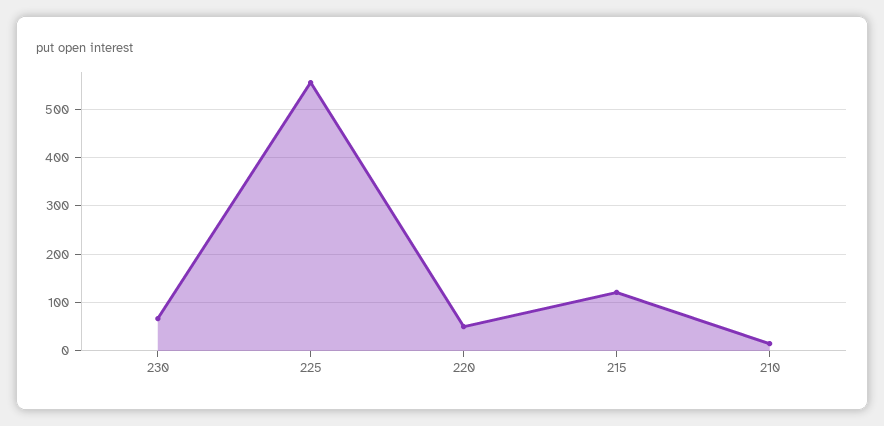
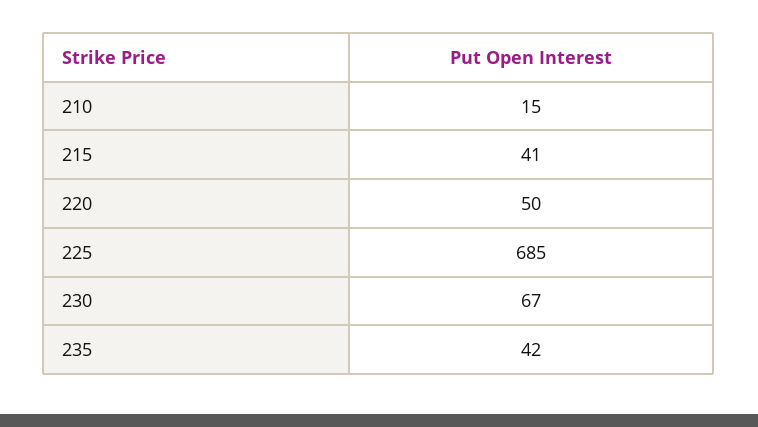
225: 560 -> 685
215: 120 -> 41
235: none -> 42

